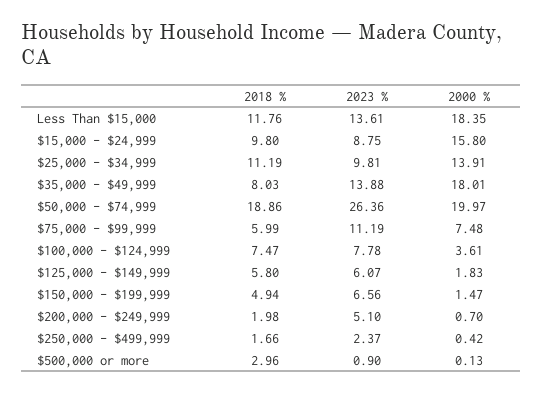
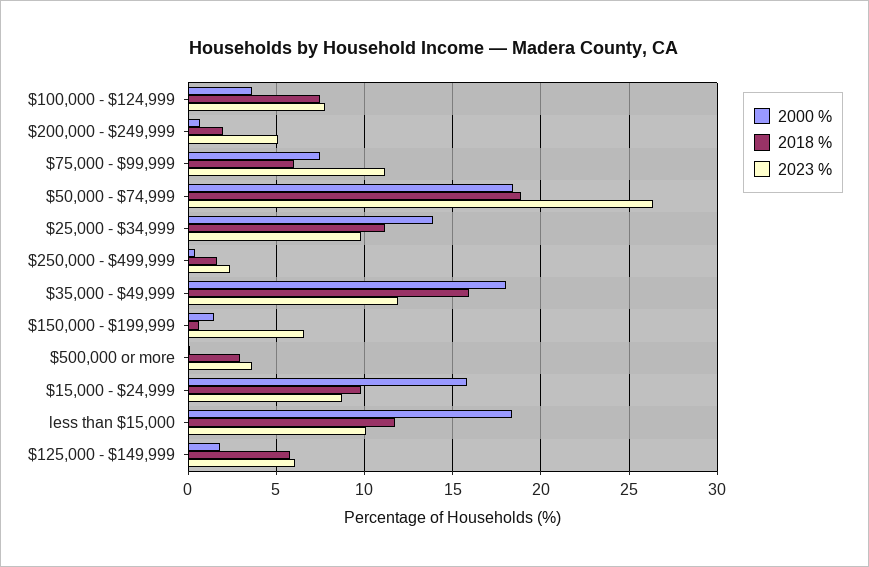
2023 %, Less Than $15,000: 13.61 -> 10
2018 %, $35,000 - $49,999: 8.03 -> 16
2023 %, $35,000 - $49,999: 13.88 -> 12
2000 %, $50,000 - $74,999: 19.97 -> 18.5
2018 %, $150,000 - $199,999: 4.94 -> 0.5
2023 %, $500,000 or more: 0.9 -> 3.5

